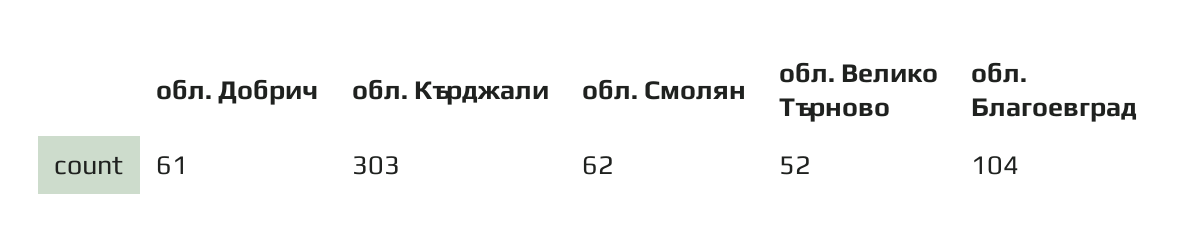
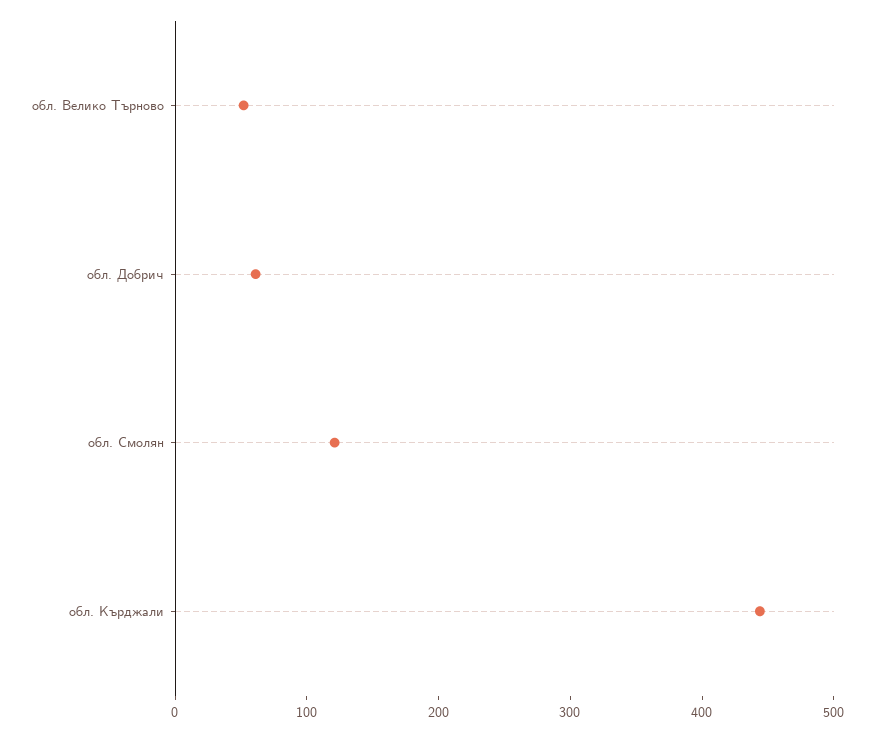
обл. Кърджали: 303 -> 440
обл. Смолян: 62 -> 120
обл. Благоевград: 104 -> none

